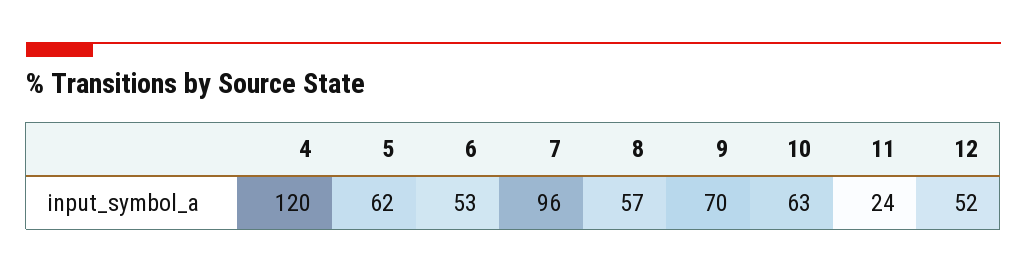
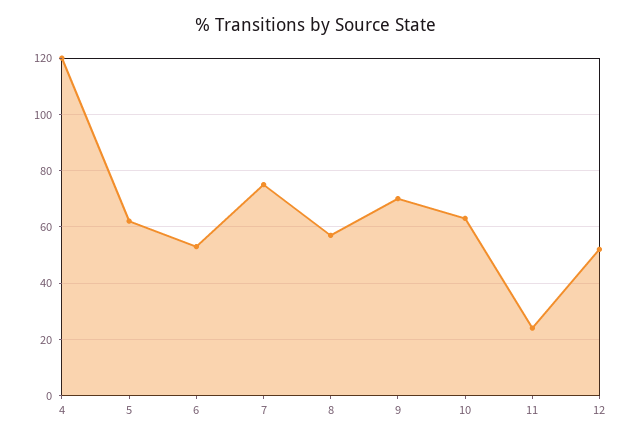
7: 96 -> 75

